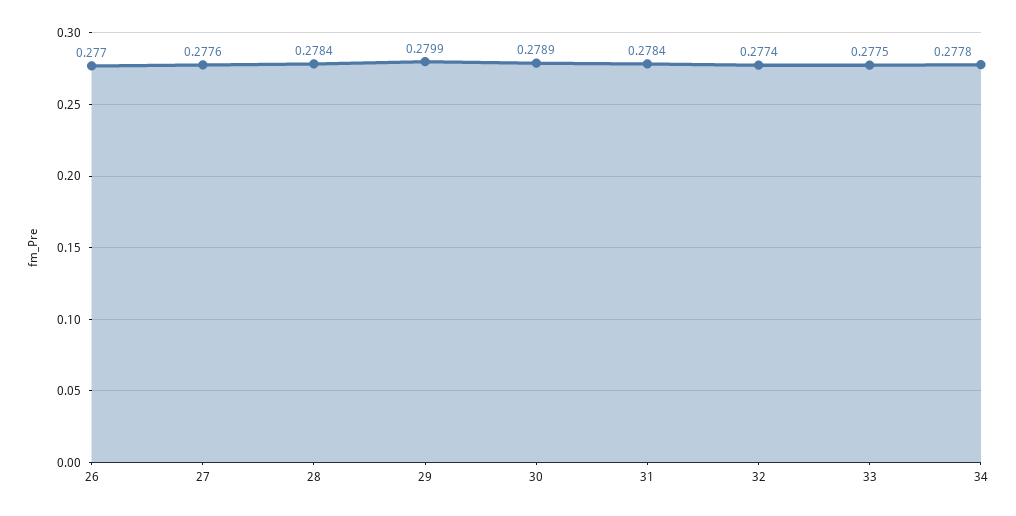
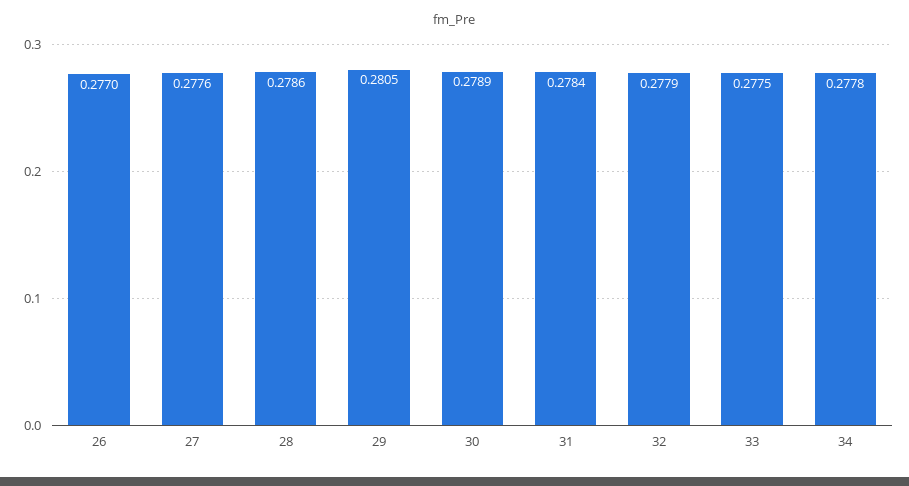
28: 0.2784 -> 0.2786
29: 0.2799 -> 0.2805
32: 0.2774 -> 0.2779

